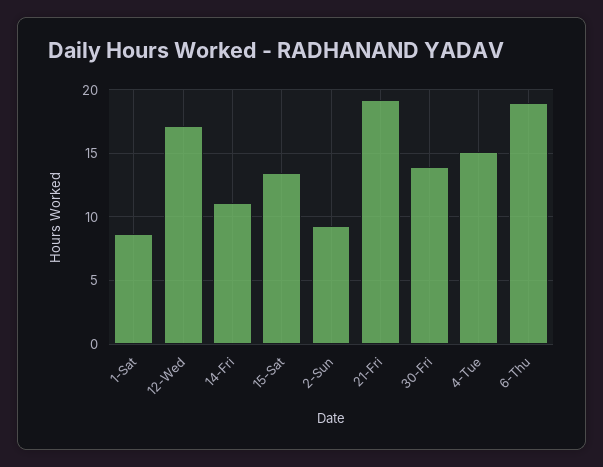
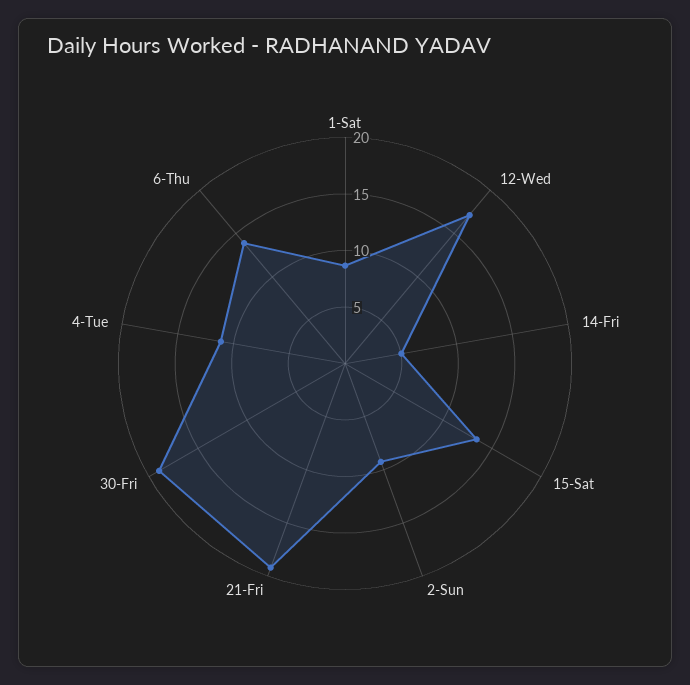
14-Fri: 11 -> 5
30-Fri: 14 -> 19
4-Tue: 15 -> 11
6-Thu: 19 -> 14

